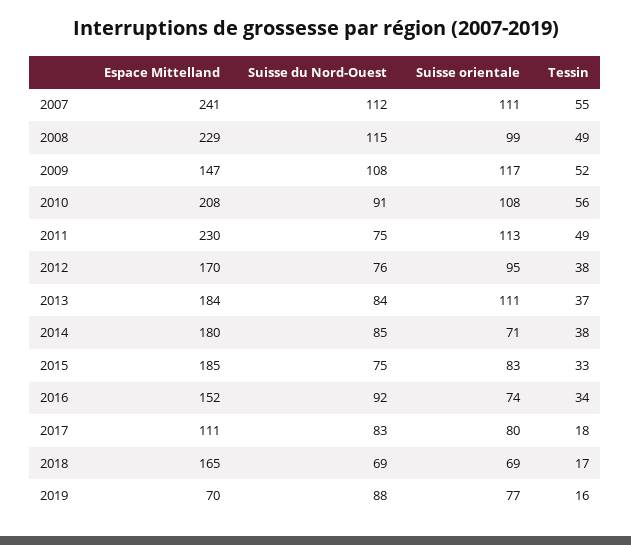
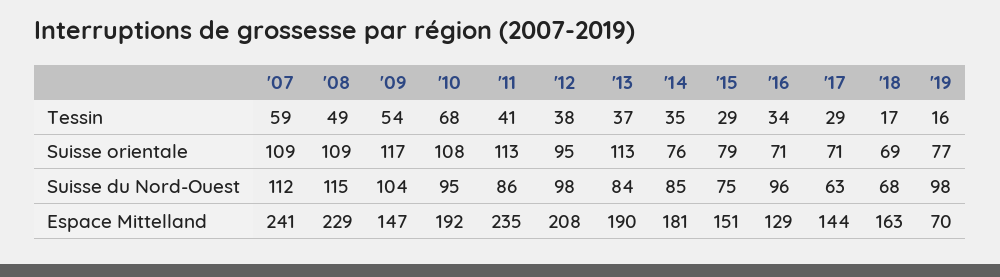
Suisse orientale, 2007: 111 -> 109
Tessin, 2007: 55 -> 59
Suisse orientale, 2008: 99 -> 109
Suisse du Nord-Ouest, 2009: 108 -> 104
Tessin, 2009: 52 -> 54
Espace Mittelland, 2010: 208 -> 192
Suisse du Nord-Ouest, 2010: 91 -> 95
Tessin, 2010: 56 -> 68
Espace Mittelland, 2011: 230 -> 235
Suisse du Nord-Ouest, 2011: 75 -> 86
Tessin, 2011: 49 -> 41
Espace Mittelland, 2012: 170 -> 208
Suisse du Nord-Ouest, 2012: 76 -> 98
Espace Mittelland, 2013: 184 -> 190
Suisse orientale, 2013: 111 -> 113
Espace Mittelland, 2014: 180 -> 181
Suisse orientale, 2014: 71 -> 76
Tessin, 2014: 38 -> 35
Espace Mittelland, 2015: 185 -> 151
Suisse orientale, 2015: 83 -> 79
Tessin, 2015: 33 -> 29
Espace Mittelland, 2016: 152 -> 129
Suisse du Nord-Ouest, 2016: 92 -> 96
Suisse orientale, 2016: 74 -> 71
Espace Mittelland, 2017: 111 -> 144
Suisse du Nord-Ouest, 2017: 83 -> 63
Suisse orientale, 2017: 80 -> 71
Tessin, 2017: 18 -> 29
Espace Mittelland, 2018: 165 -> 163
Suisse du Nord-Ouest, 2018: 69 -> 68
Suisse du Nord-Ouest, 2019: 88 -> 98

